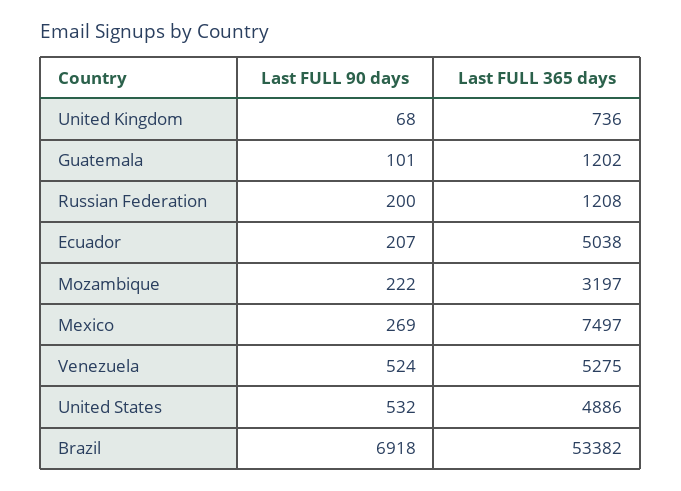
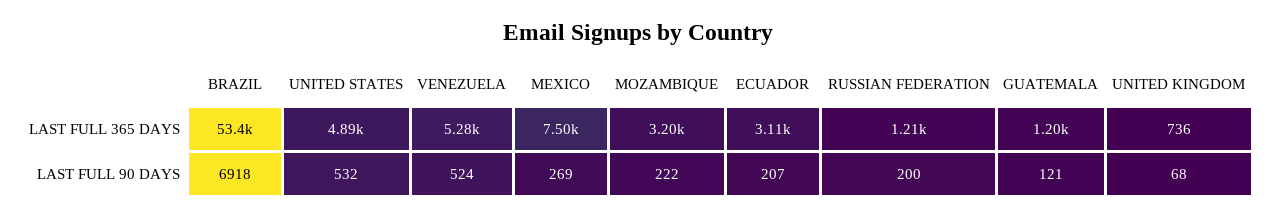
Last FULL 90 days, Guatemala: 101 -> 121
Last FULL 365 days, Ecuador: 5038 -> 3110

